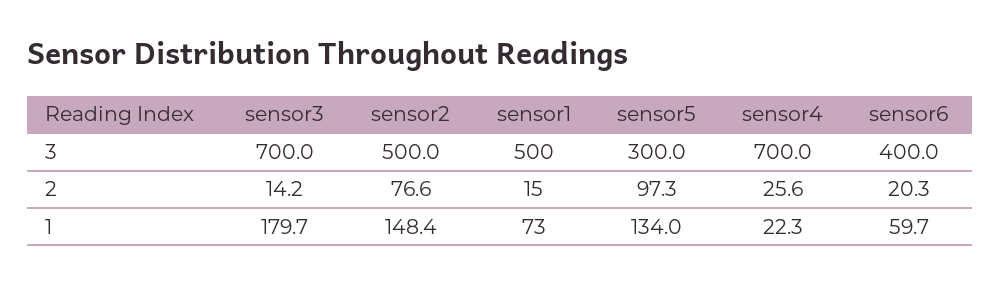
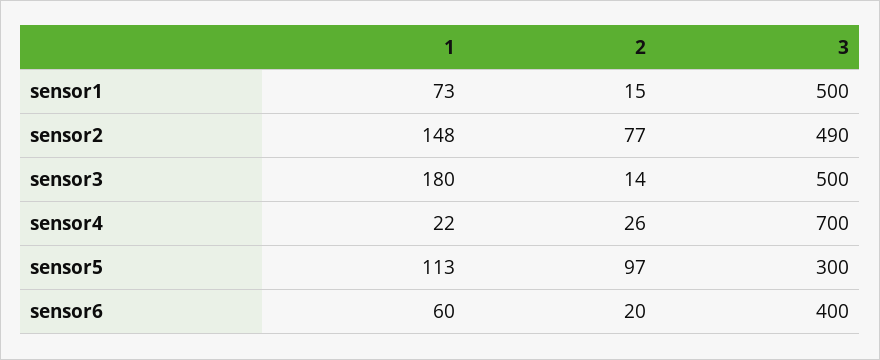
sensor3, 3: 700 -> 500
sensor2, 3: 500 -> 490
sensor5, 1: 134 -> 113

